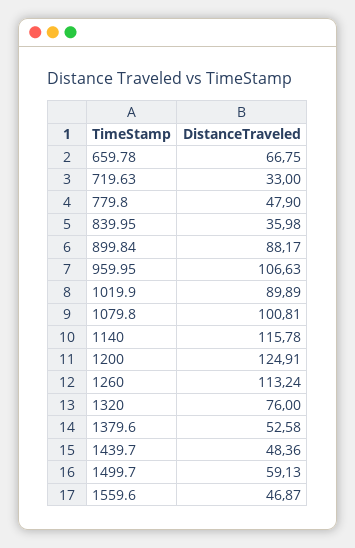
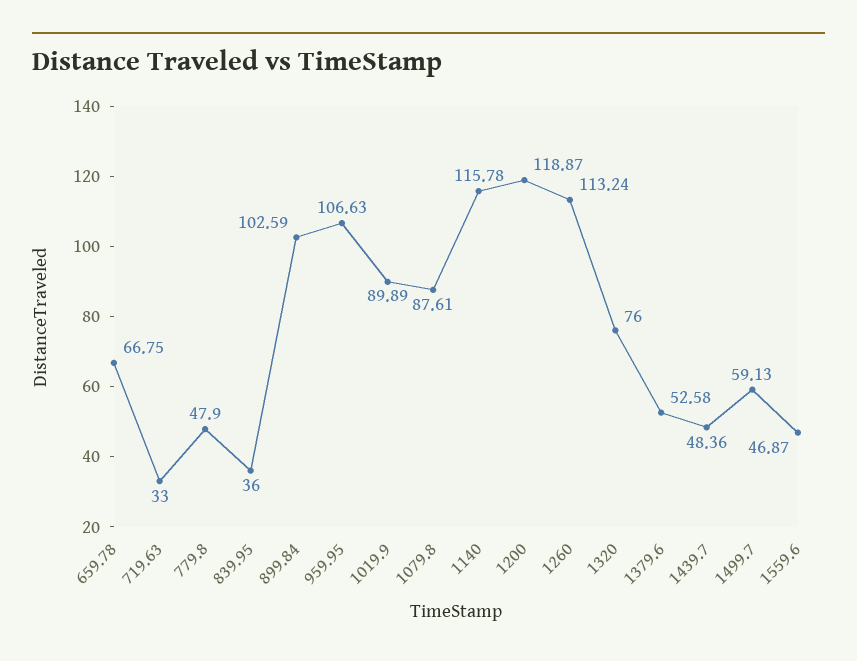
839.95: 35.98 -> 36
899.84: 88.17 -> 102.59
1079.8: 100.81 -> 87.61
1200: 124.91 -> 118.87

